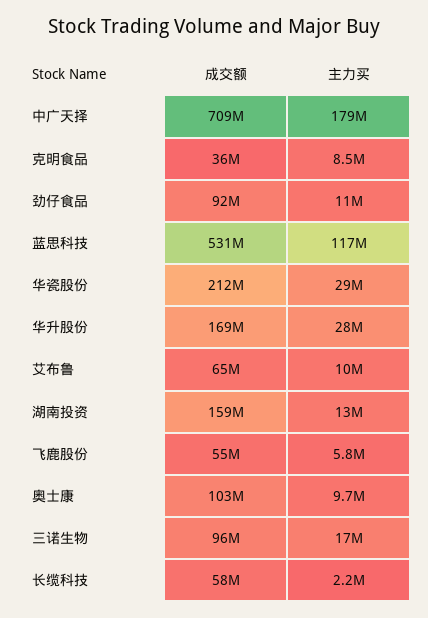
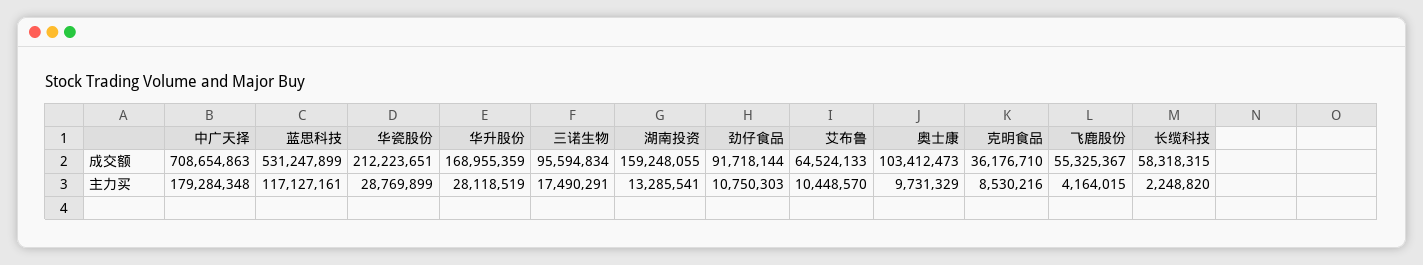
主力买, 飞鹿股份: 5800000 -> 4164015

